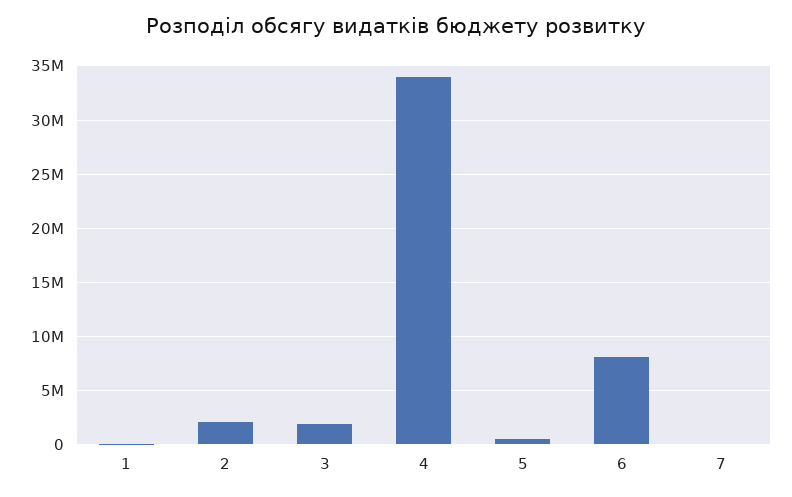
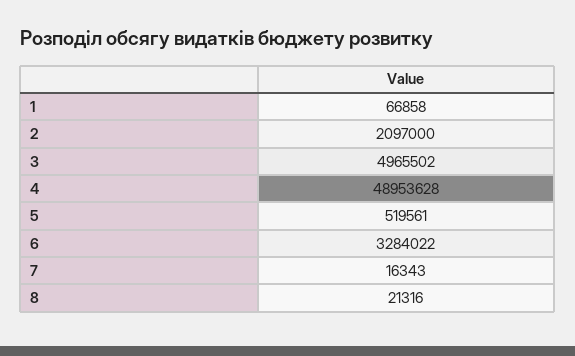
3: 2000000 -> 4965502
4: 34000000 -> 48953628
6: 8000000 -> 3284022
8: none -> 21316

